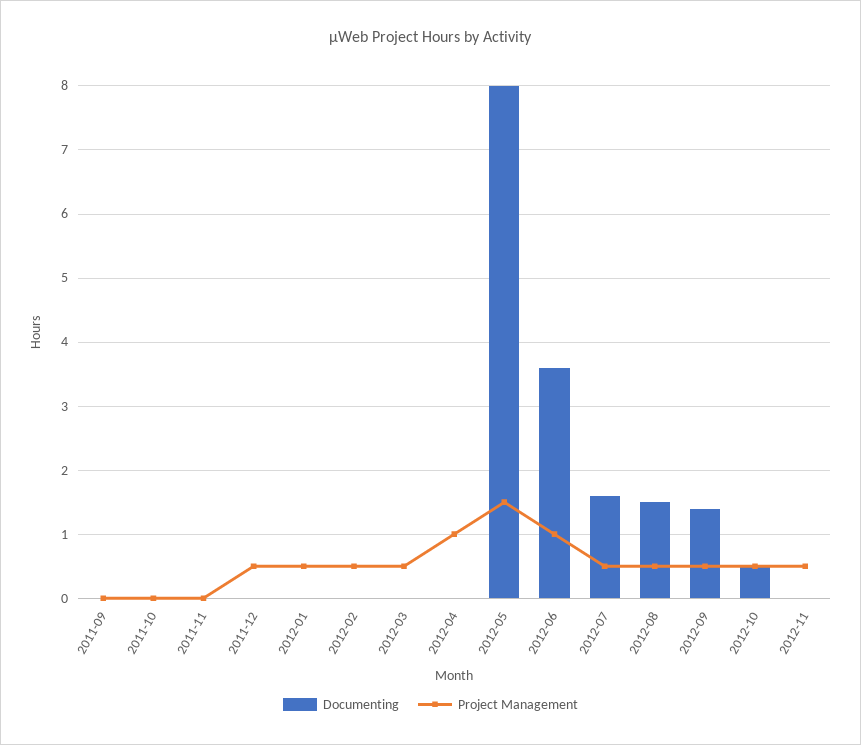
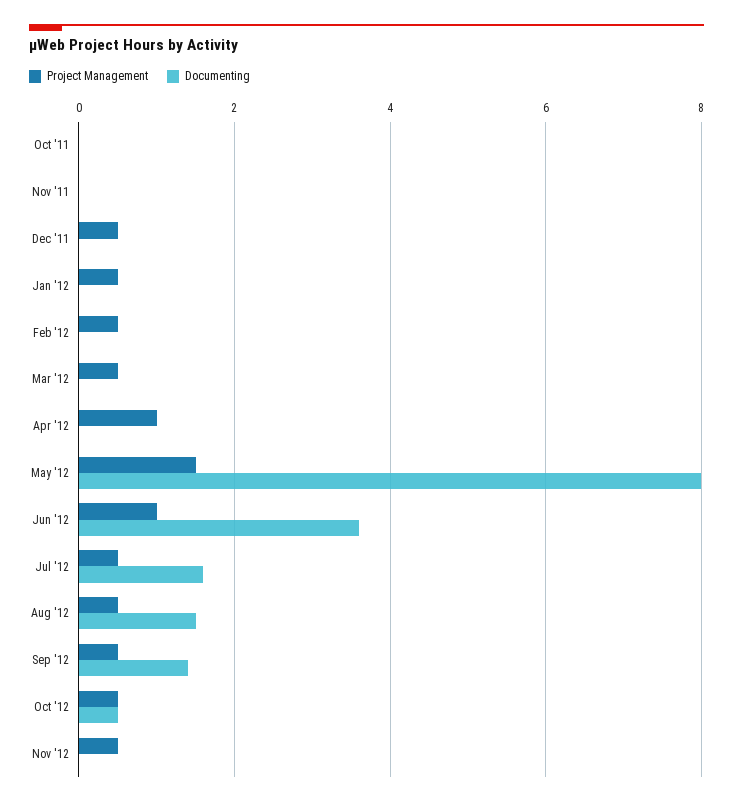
Documenting, 2011-09: 0 -> none
Project Management, 2011-09: 0 -> none

